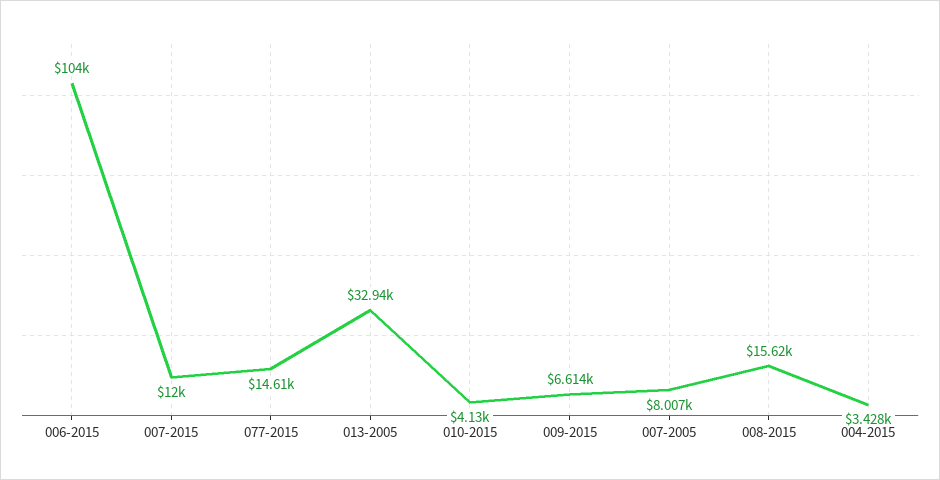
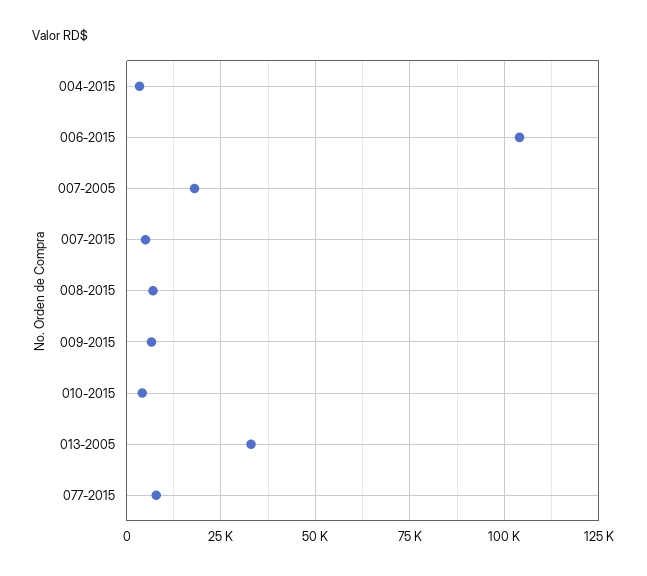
007-2015: 12000 -> 5000
077-2015: 14610 -> 7500
007-2005: 8007 -> 17500
008-2015: 15620 -> 7500

